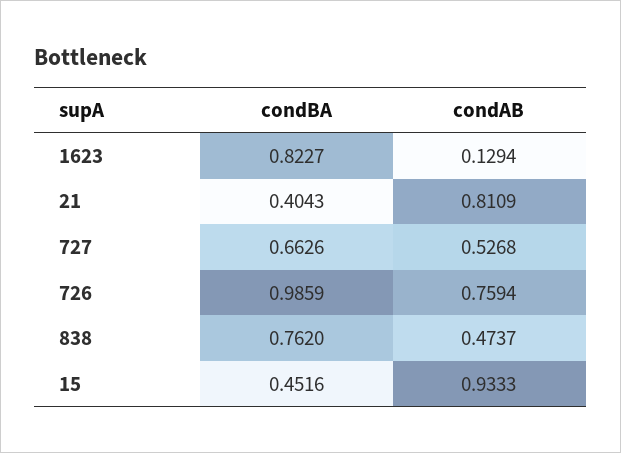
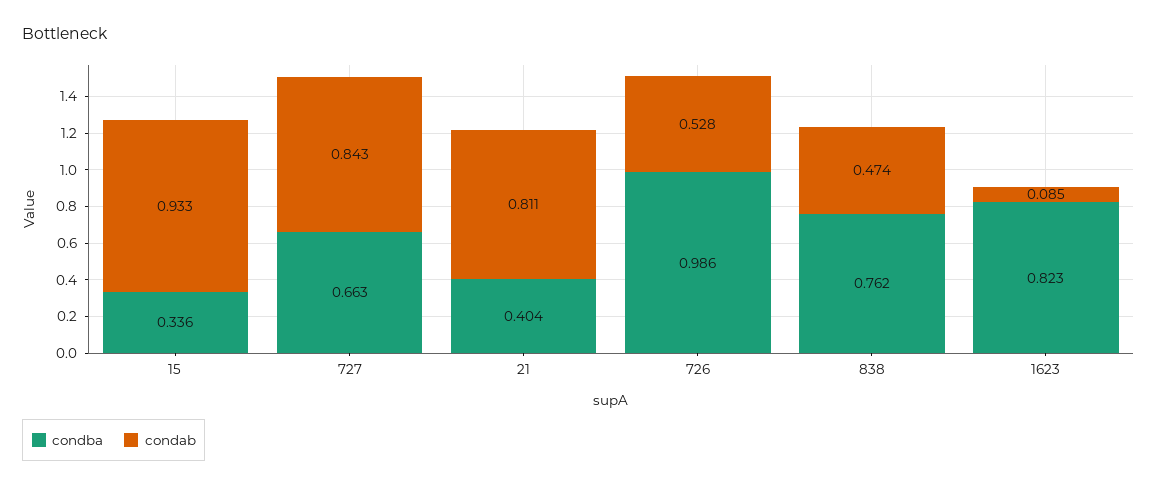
condAB, 1623: 0.1294 -> 0.085
condAB, 727: 0.5268 -> 0.843
condAB, 726: 0.7594 -> 0.528
condBA, 15: 0.4516 -> 0.336

